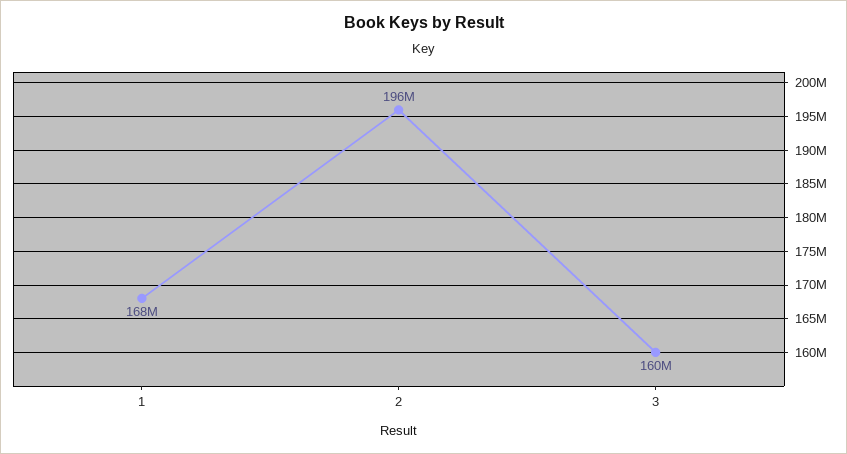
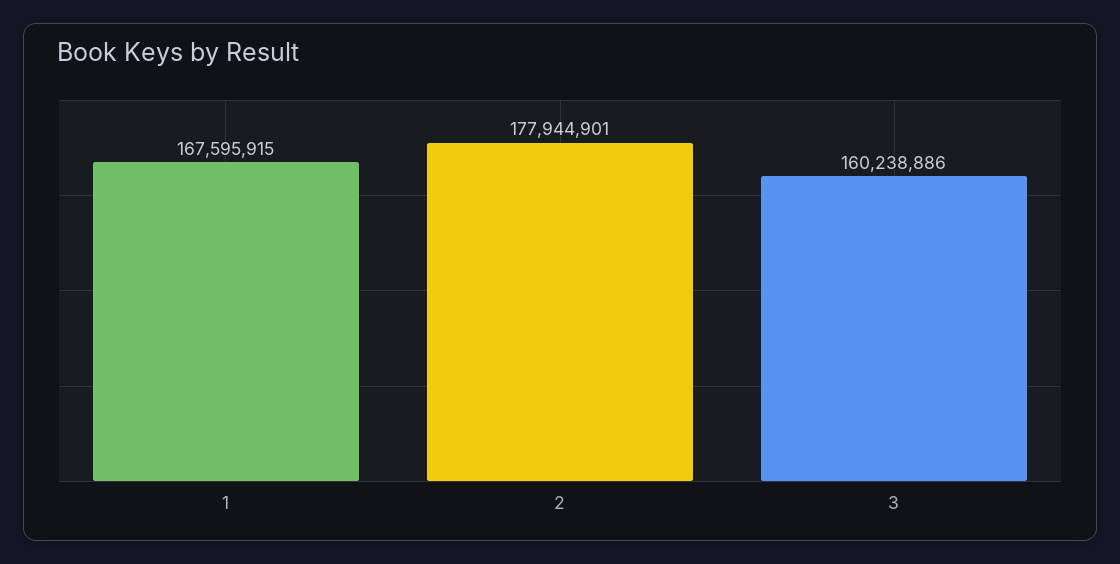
2: 196000000 -> 177944901

